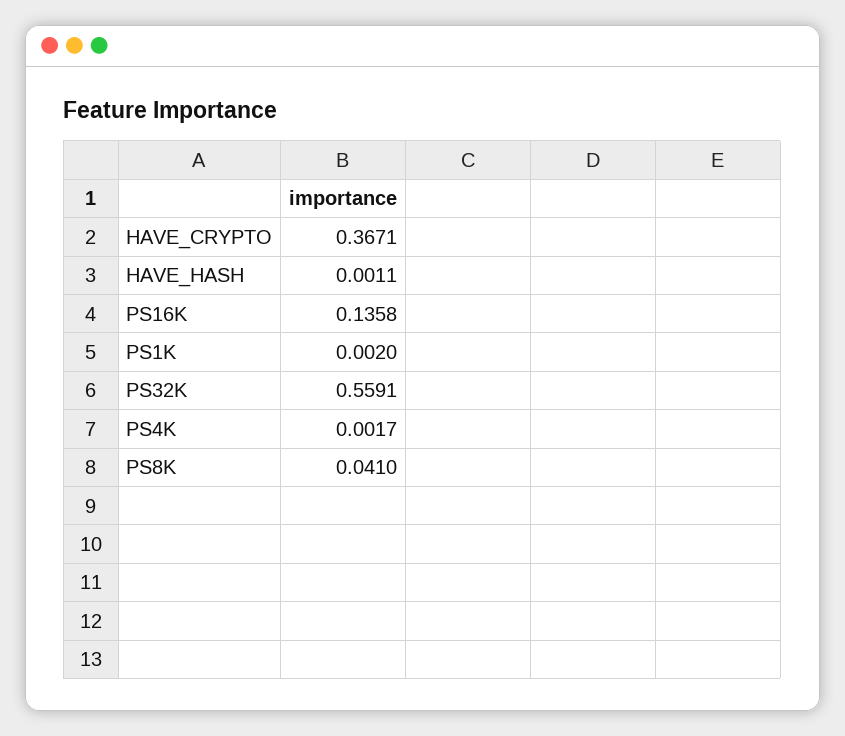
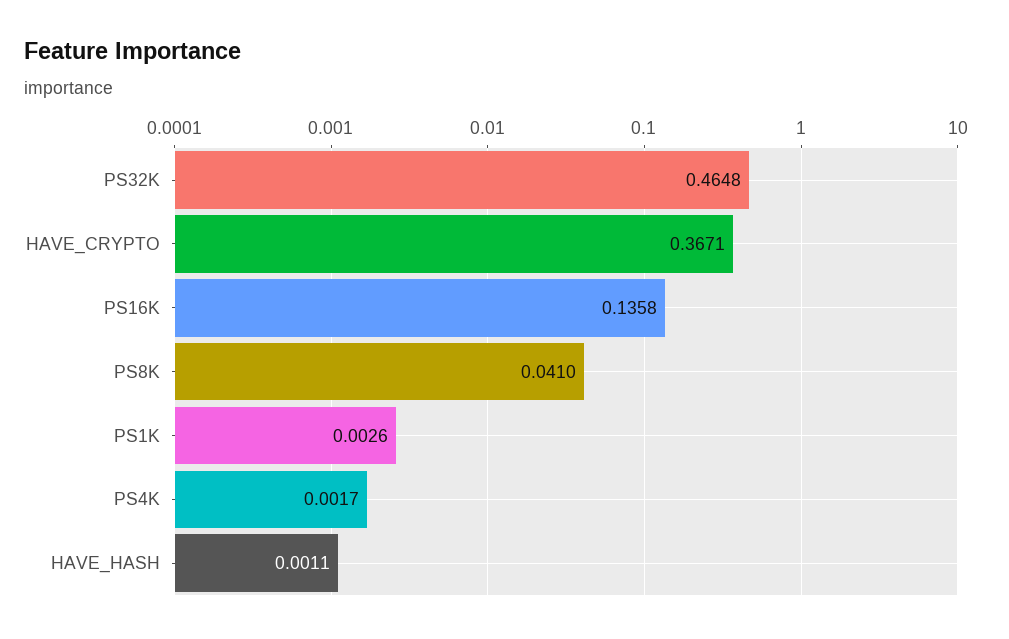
PS1K: 0.002 -> 0.0026
PS32K: 0.5591 -> 0.4648

